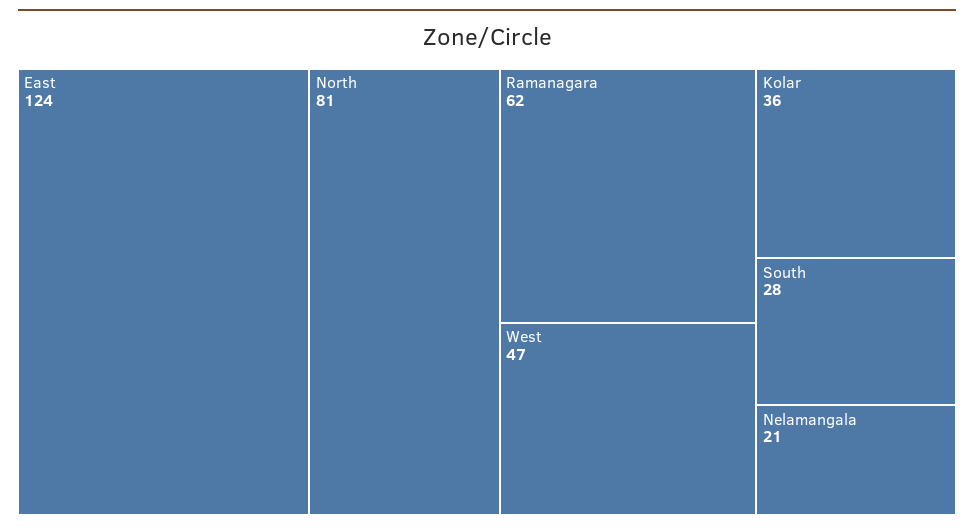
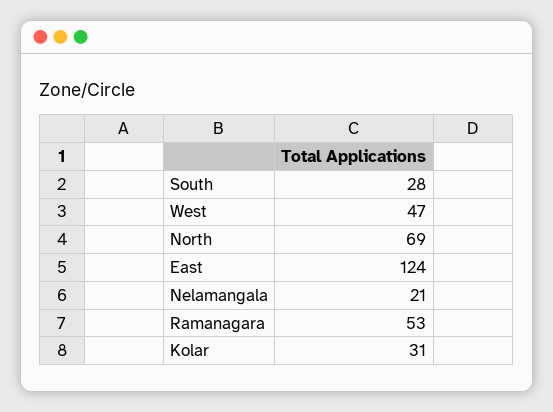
North: 81 -> 69
Ramanagara: 62 -> 53
Kolar: 36 -> 31

